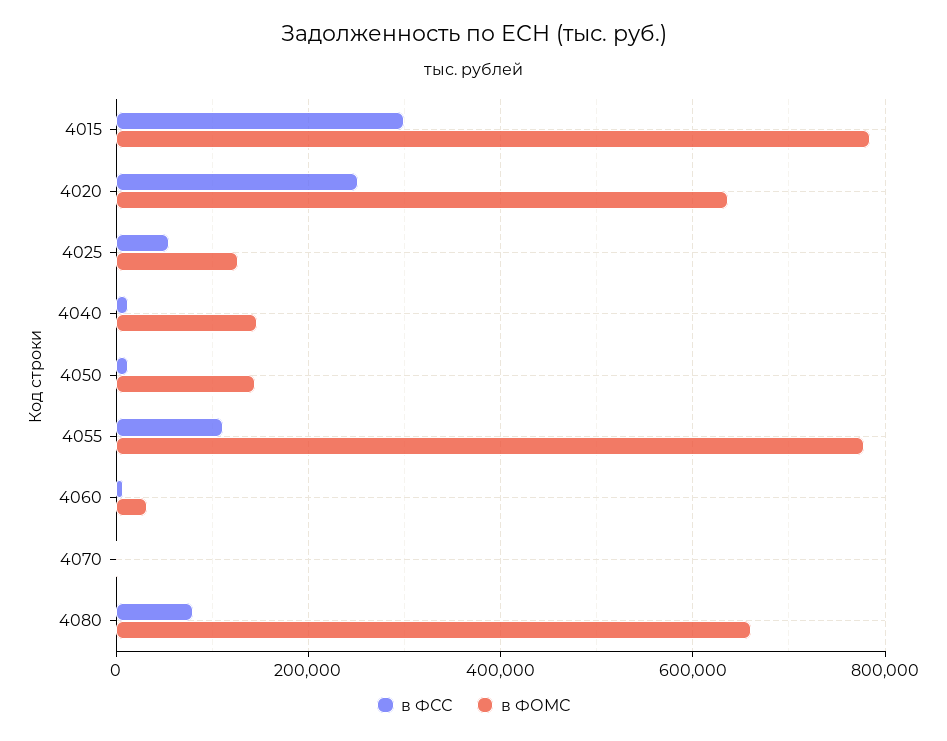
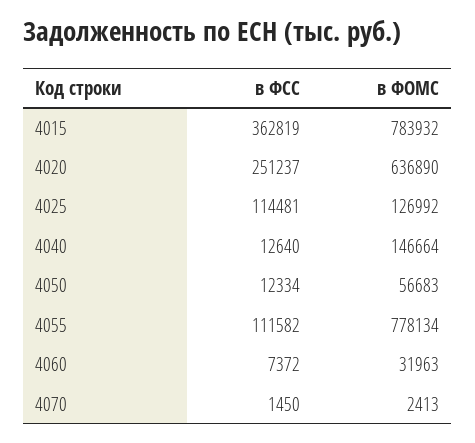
в ФСС, 4015: 300000 -> 362819
в ФСС, 4025: 60000 -> 114481
в ФОМС, 4050: 140000 -> 56683
в ФСС, 4080: 80000 -> none
в ФОМС, 4080: 660000 -> none

